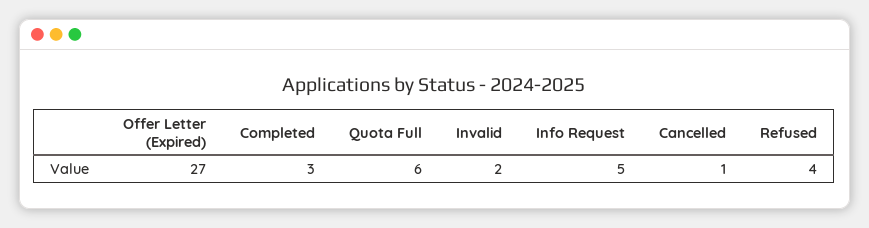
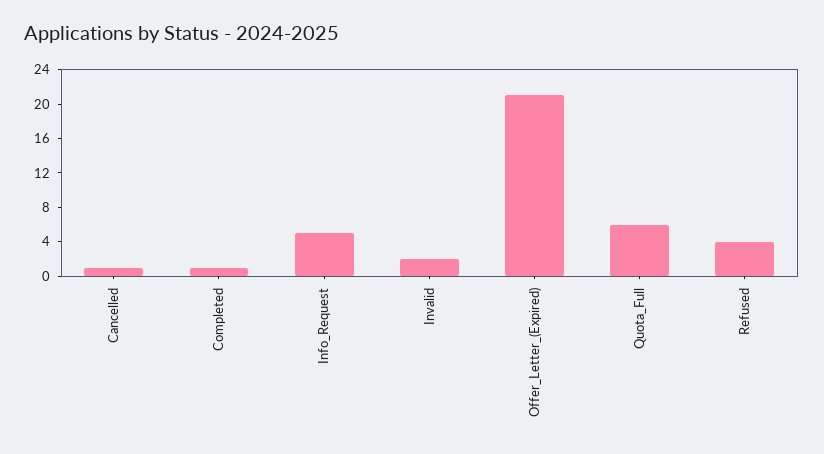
Offer Letter (Expired): 27 -> 21
Completed: 3 -> 1

